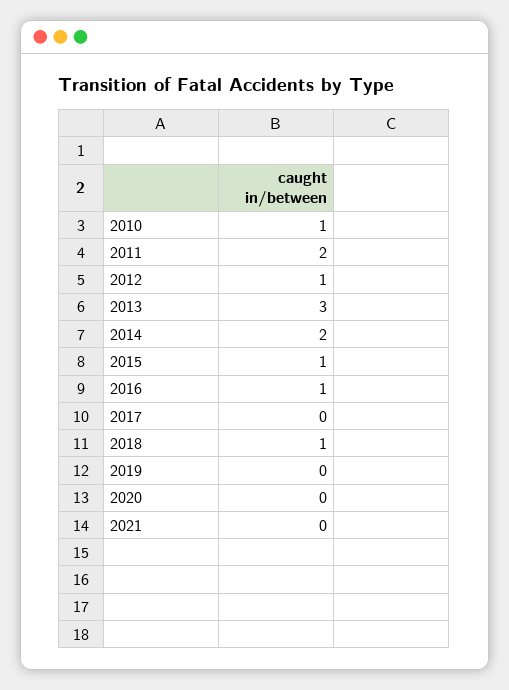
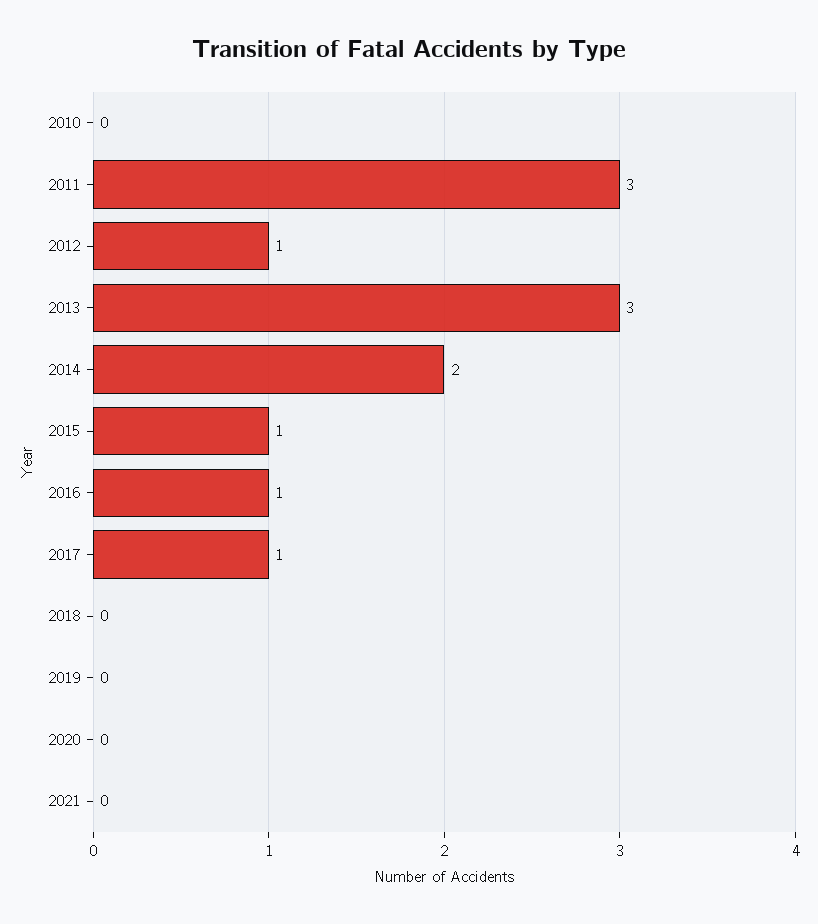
2010: 1 -> 0
2011: 2 -> 3
2017: 0 -> 1
2018: 1 -> 0

